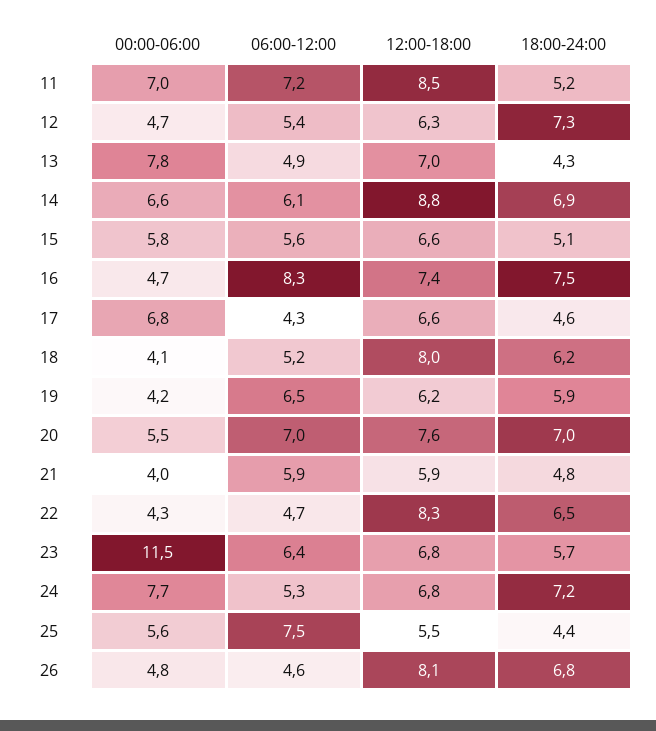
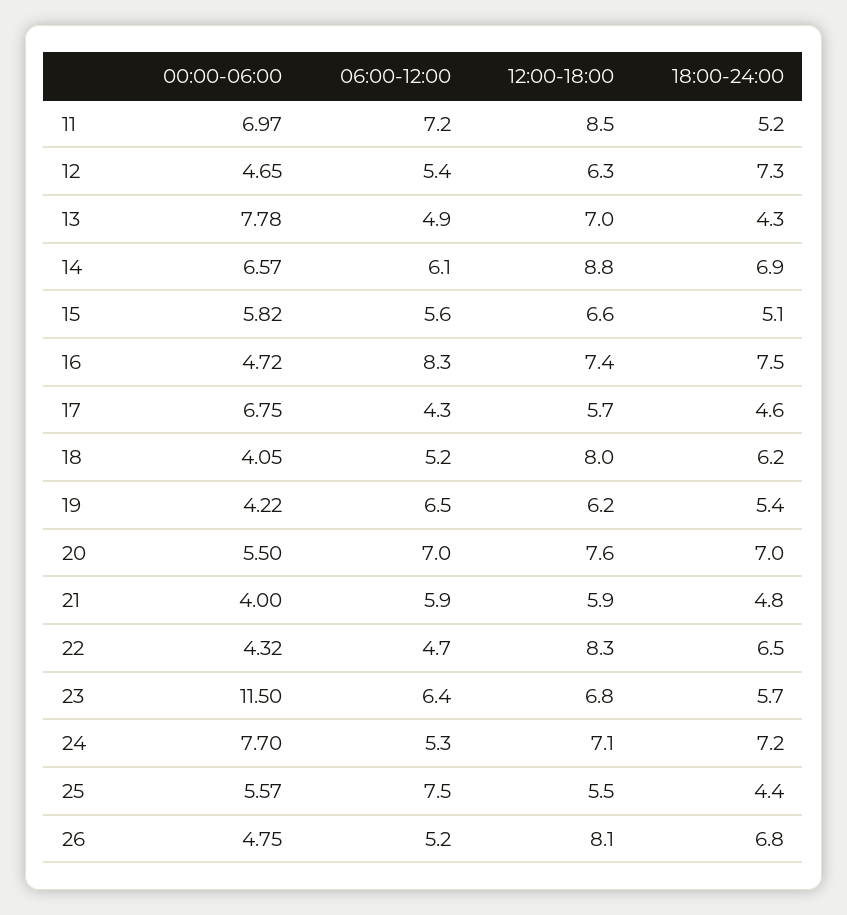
12:00-18:00, 17: 6.6 -> 5.7
18:00-24:00, 19: 5.9 -> 5.4
12:00-18:00, 24: 6.8 -> 7.1
06:00-12:00, 26: 4.6 -> 5.2

